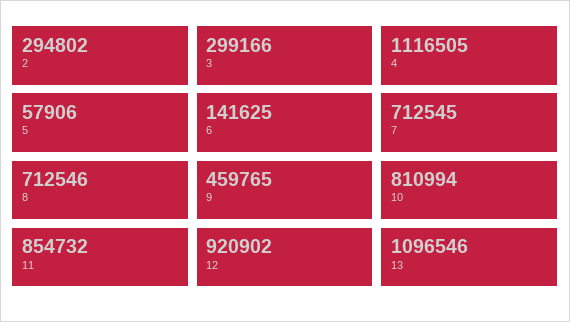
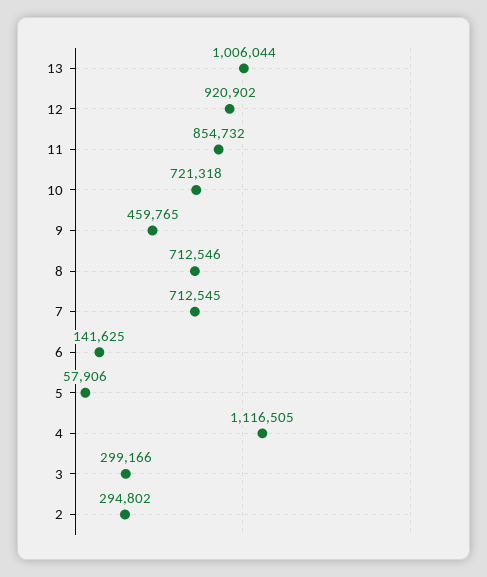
10: 810994 -> 721318
13: 1096546 -> 1006044

